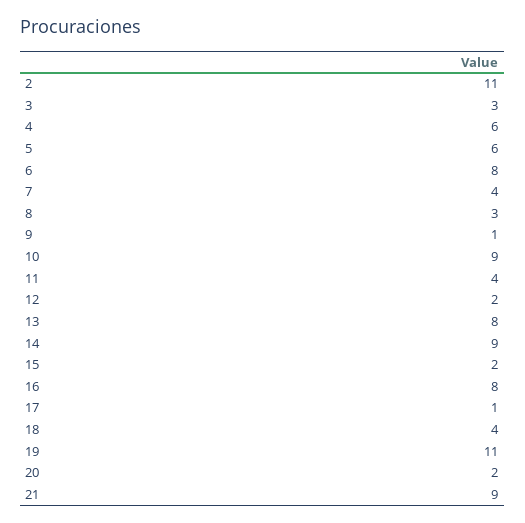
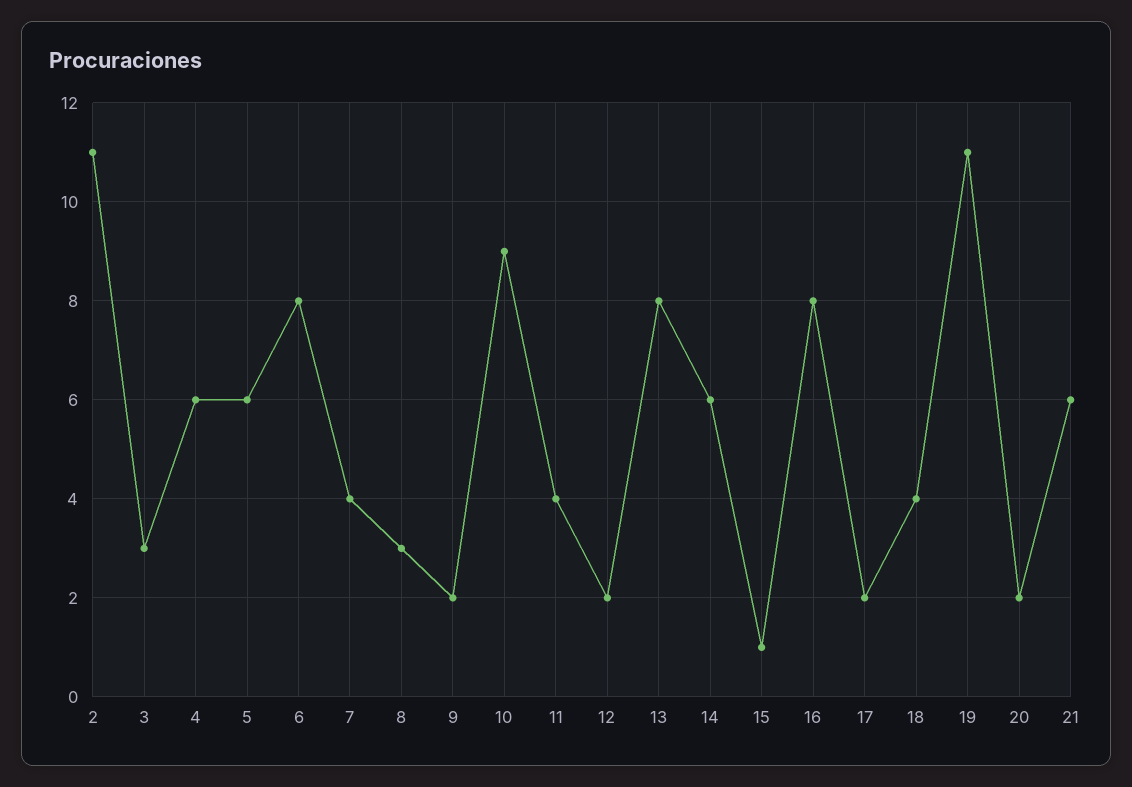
9: 1 -> 2
14: 9 -> 6
15: 2 -> 1
17: 1 -> 2
21: 9 -> 6

